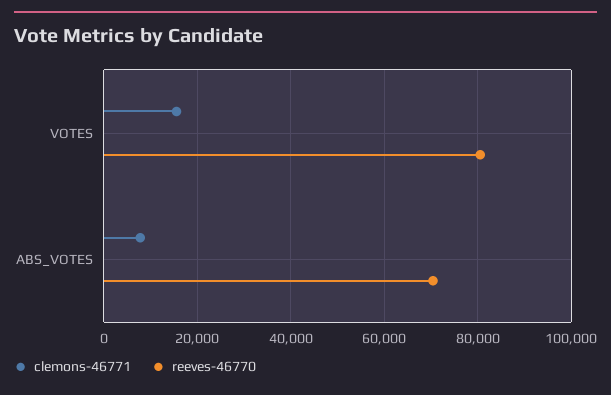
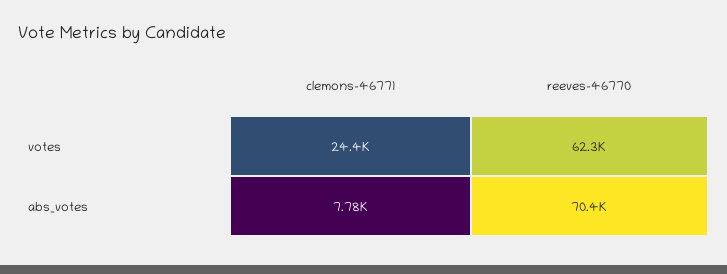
clemons-46771, VOTES: 16000 -> 24400
reeves-46770, VOTES: 80000 -> 62300

